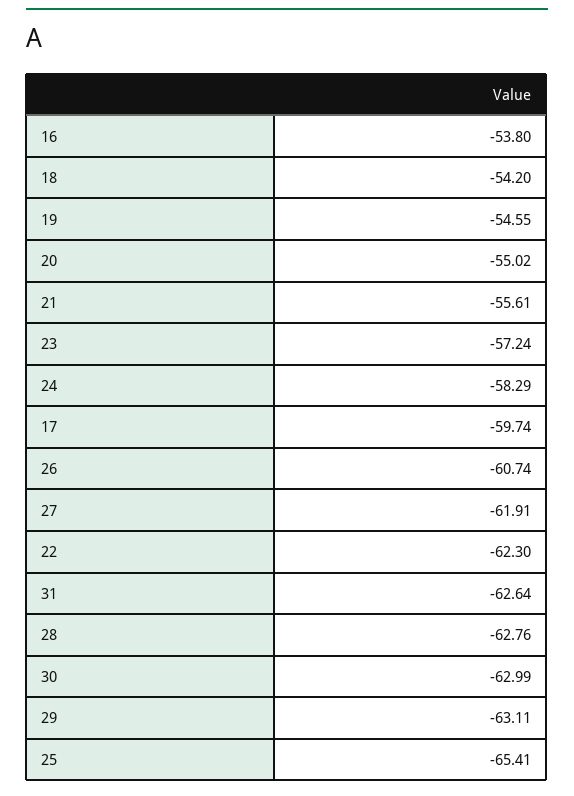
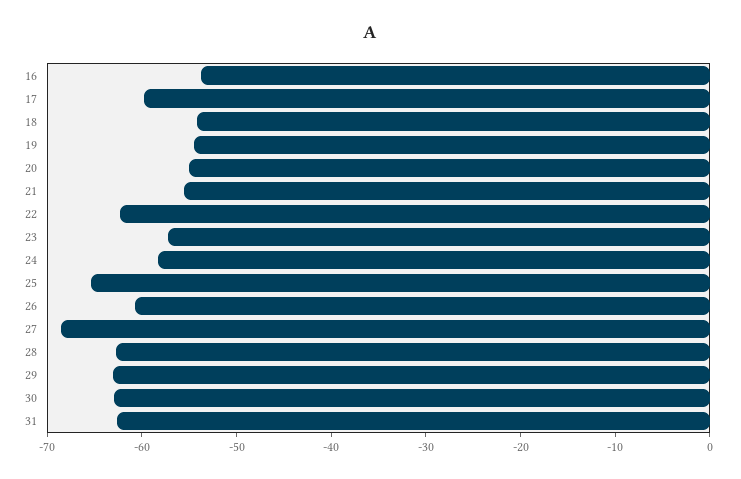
27: -61.91 -> -68

